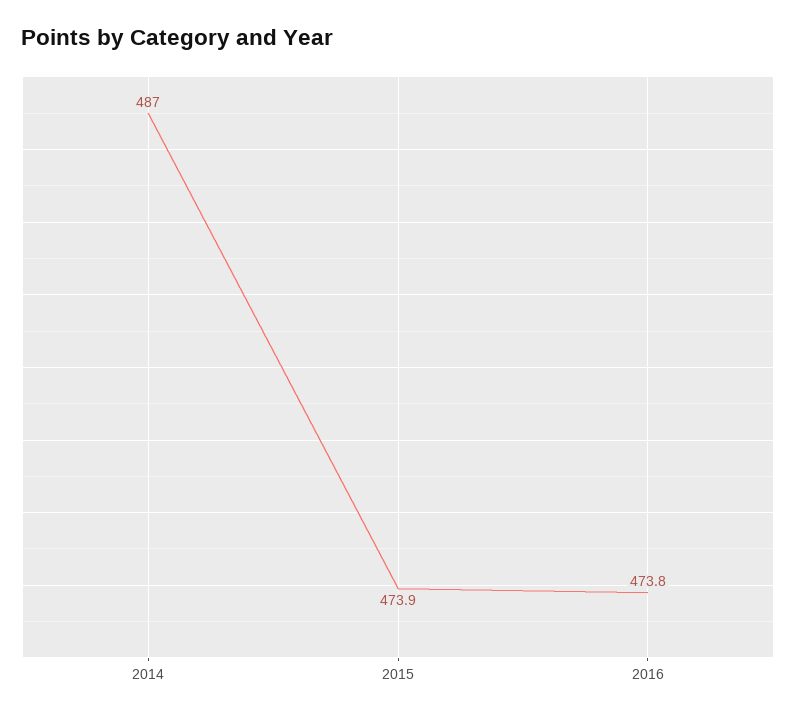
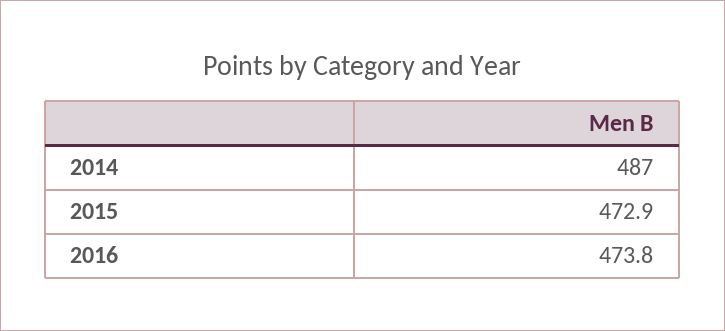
2015: 473.9 -> 472.9

